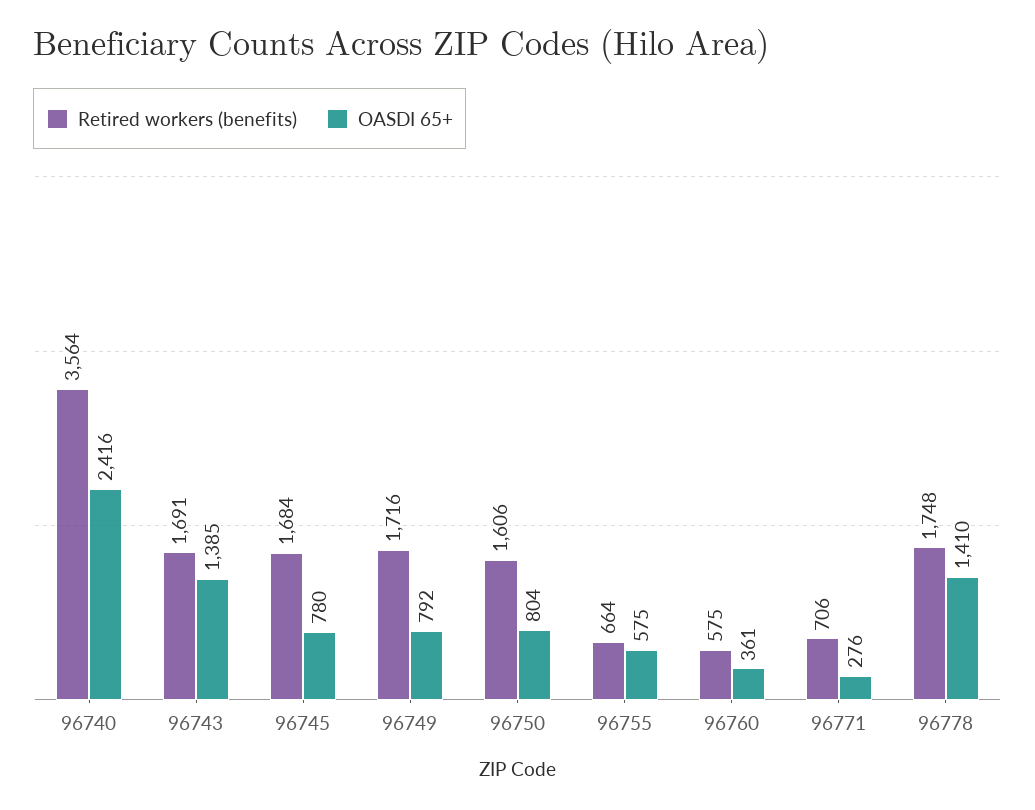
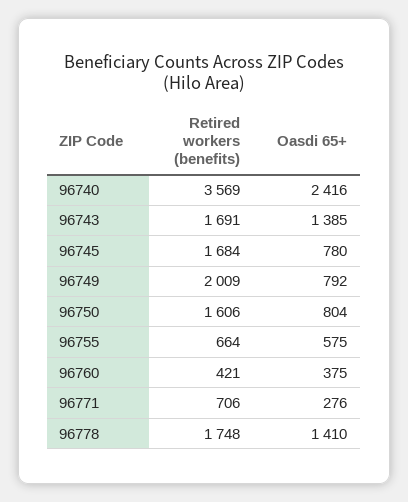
Retired workers (benefits), 96740: 3564 -> 3569
Retired workers (benefits), 96749: 1716 -> 2009
Retired workers (benefits), 96760: 575 -> 421
OASDI 65+, 96760: 361 -> 375

